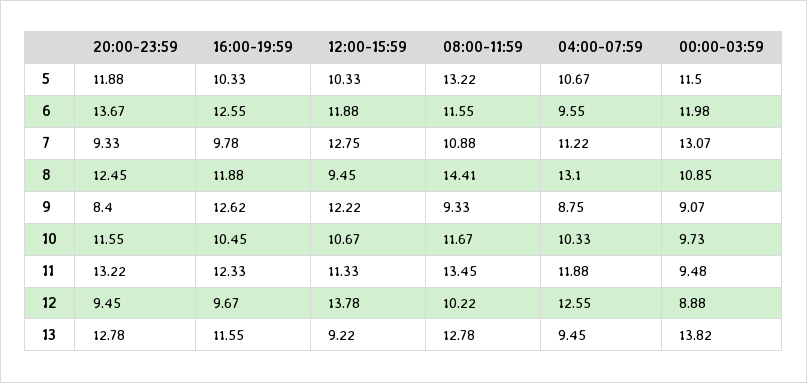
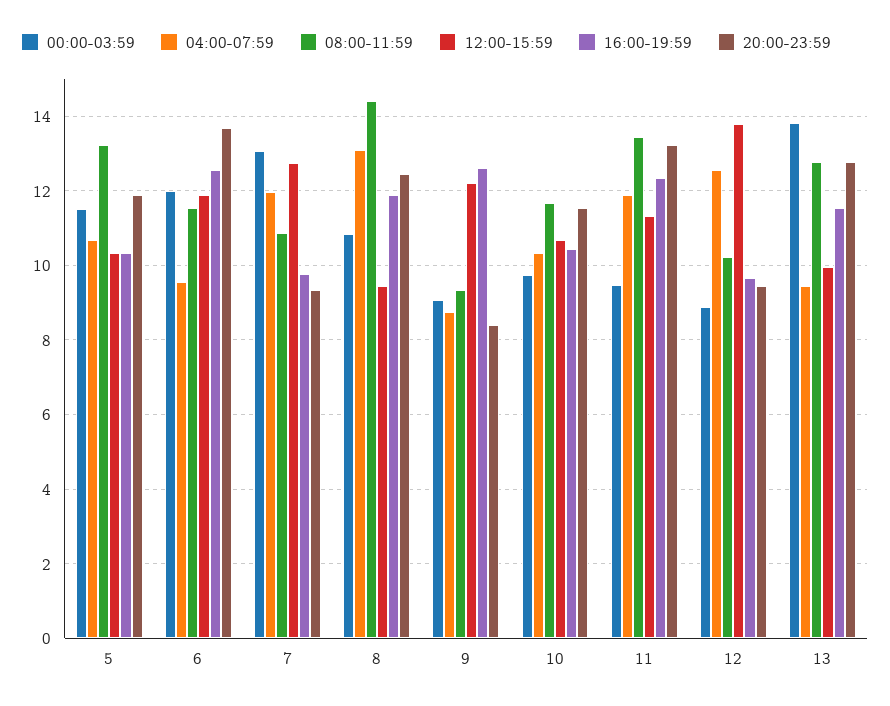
04:00-07:59, 7: 11.22 -> 12
12:00-15:59, 13: 9.22 -> 10

